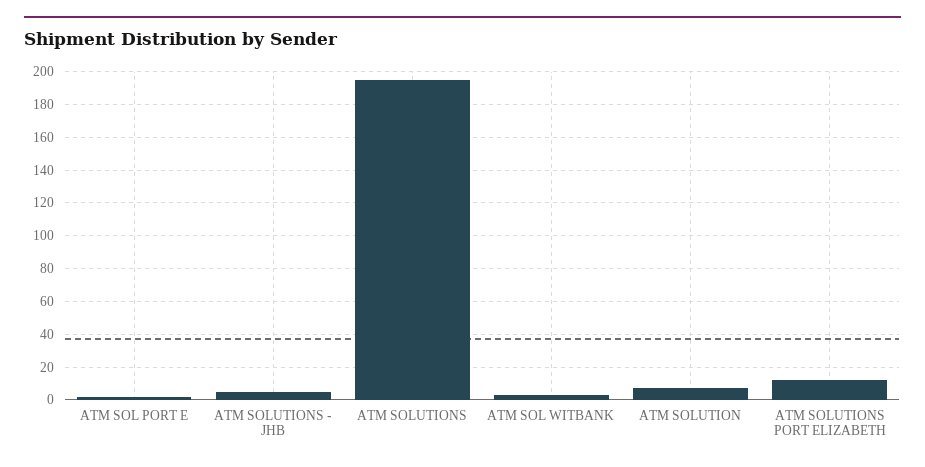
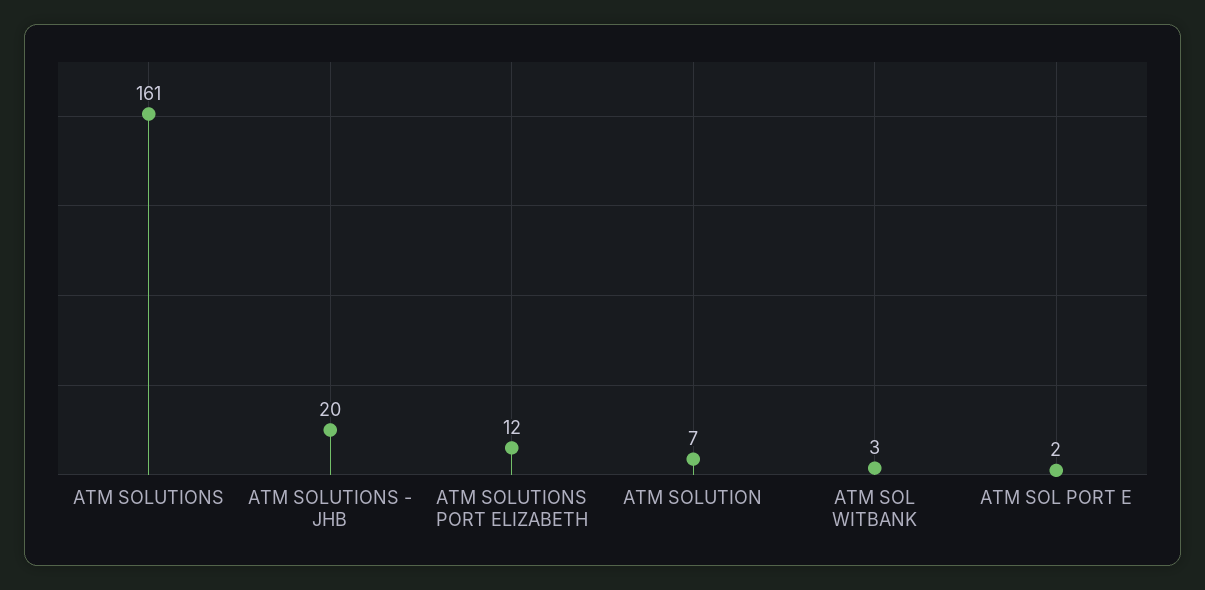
ATM SOLUTIONS - JHB: 5 -> 20
ATM SOLUTIONS: 195 -> 161

